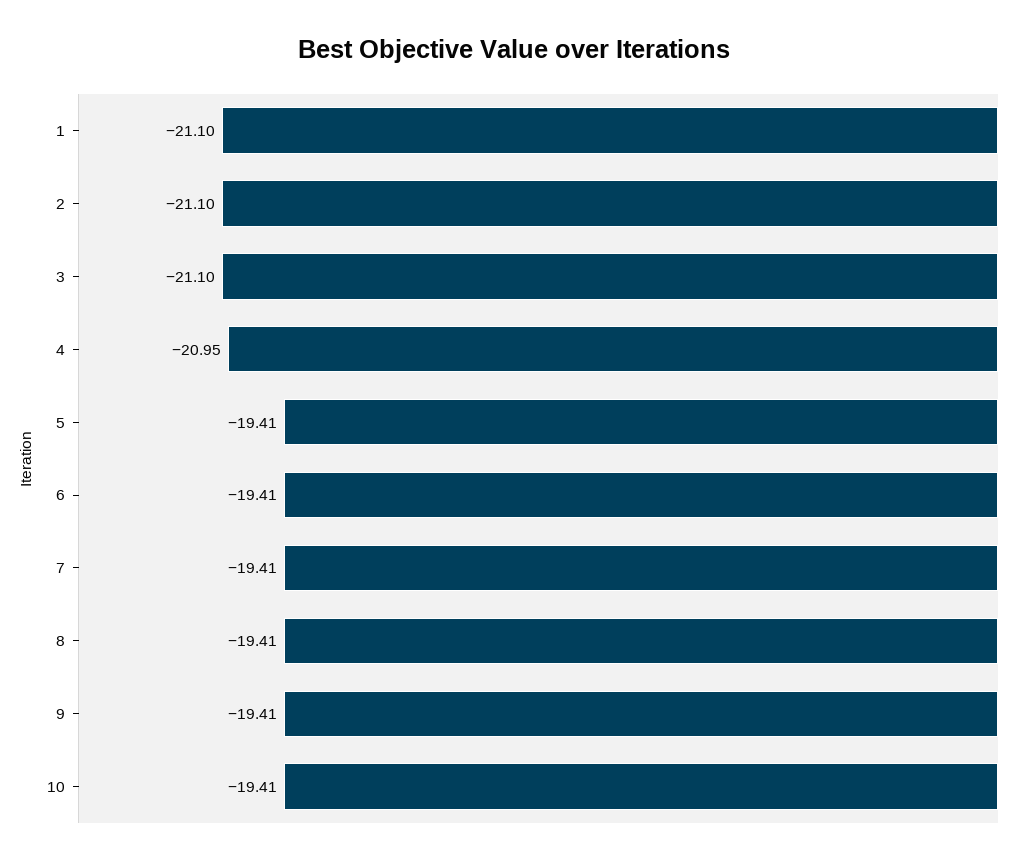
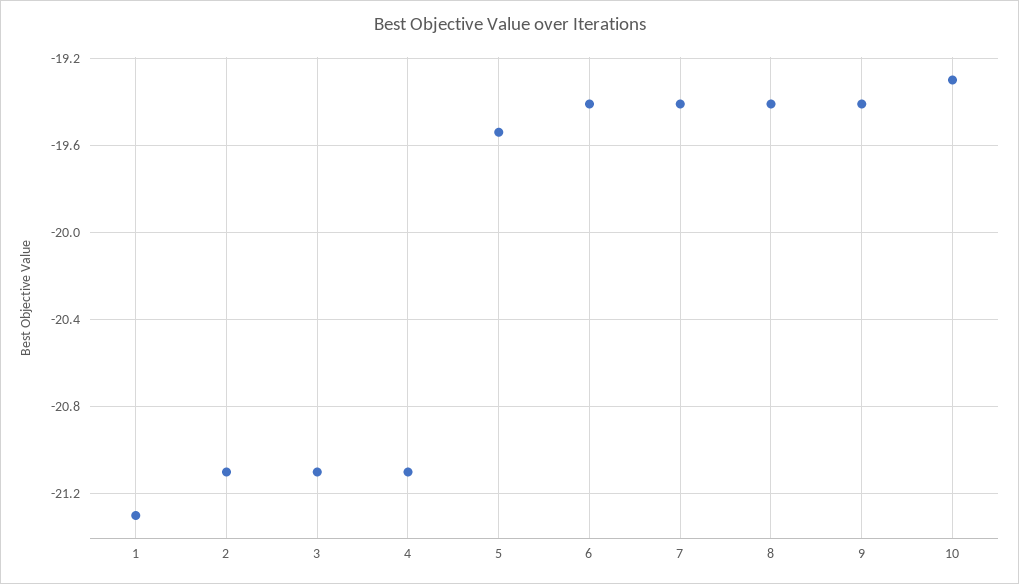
1: -21.1 -> -21.3
4: -20.95 -> -21.1
5: -19.41 -> -19.55
10: -19.41 -> -19.3

